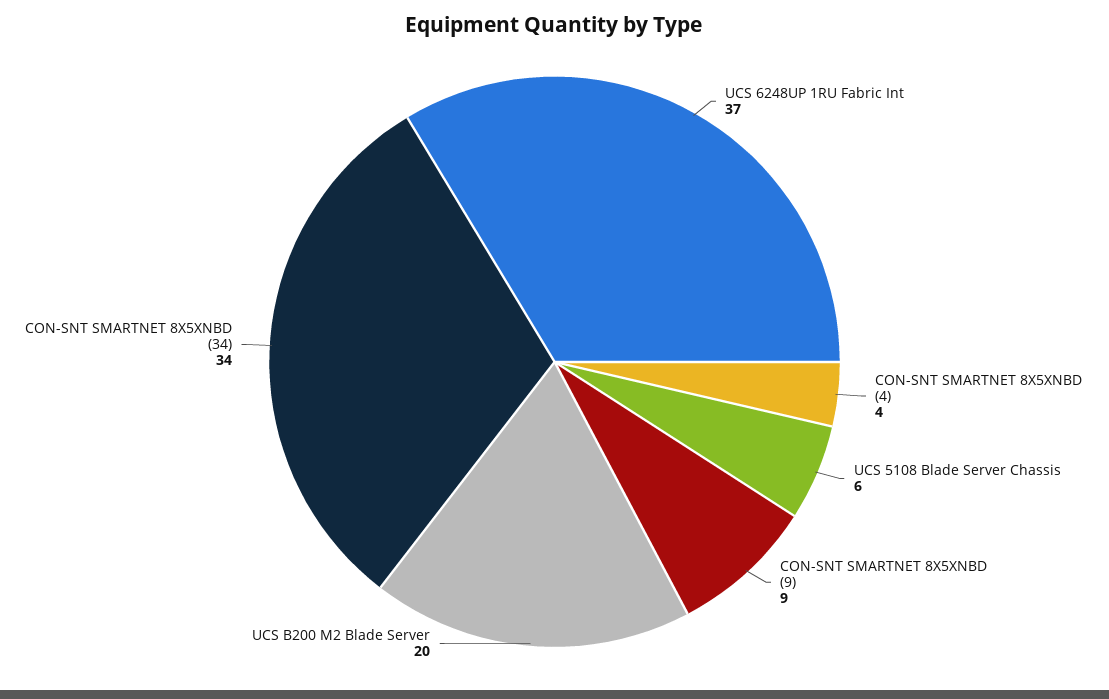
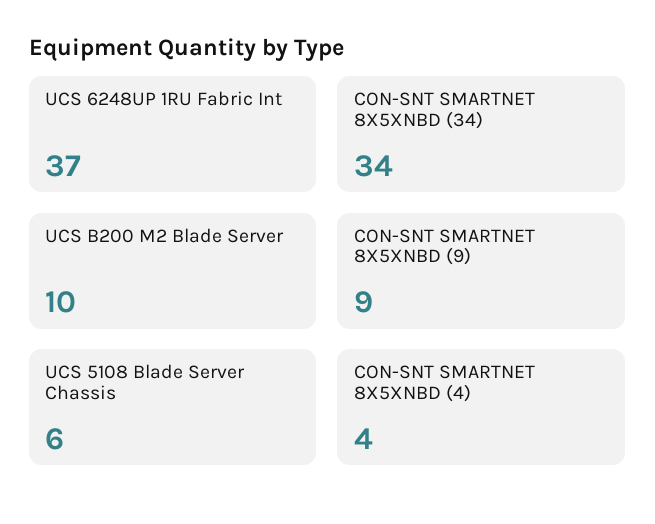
UCS B200 M2 Blade Server: 20 -> 10

